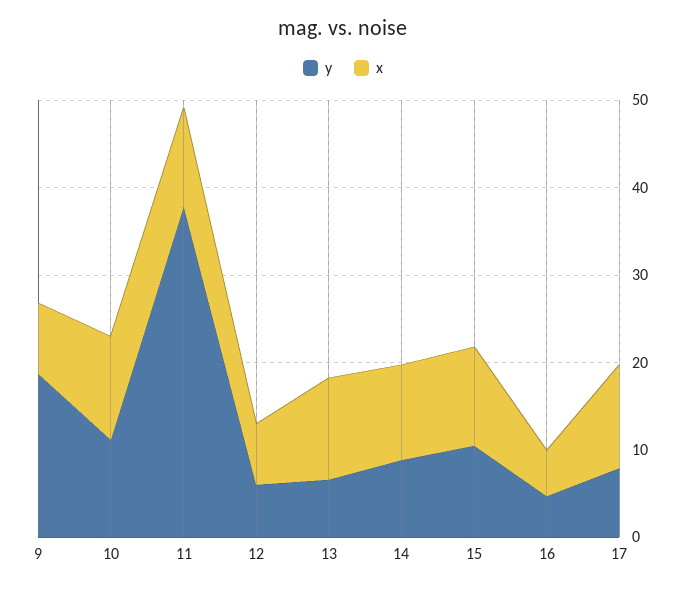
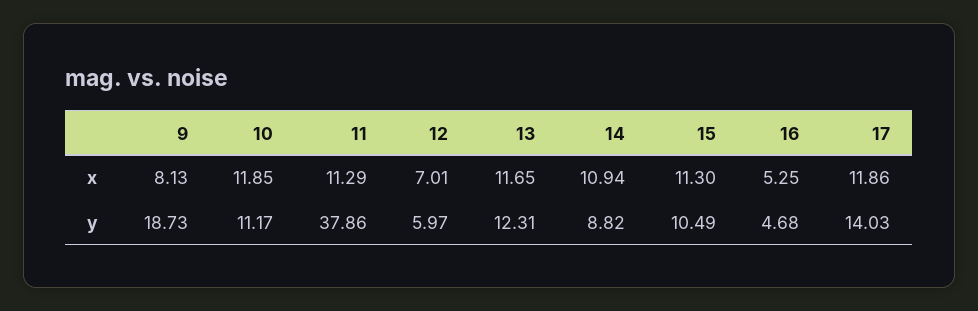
y, 13: 6 -> 12.31
y, 17: 8 -> 14.03

